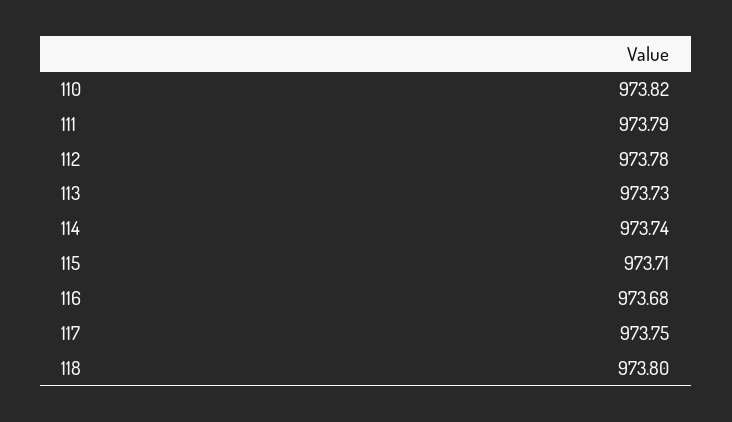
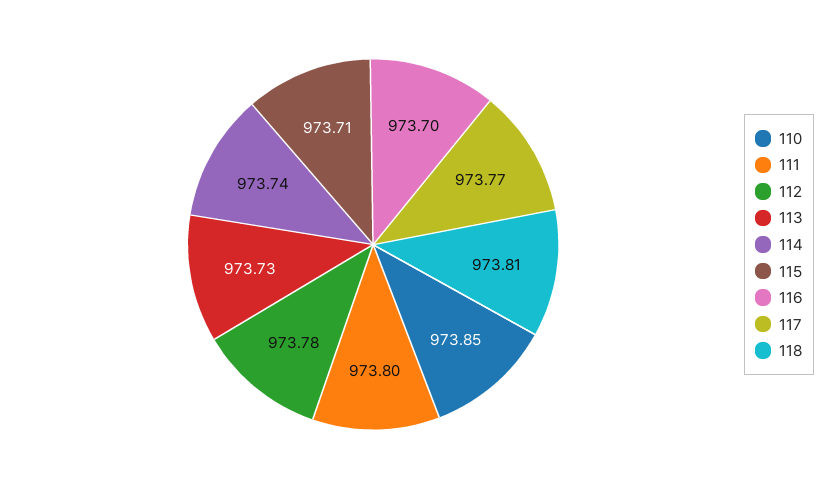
110: 973.82 -> 973.85
111: 973.79 -> 973.8
116: 973.68 -> 973.7
117: 973.75 -> 973.77
118: 973.8 -> 973.81

